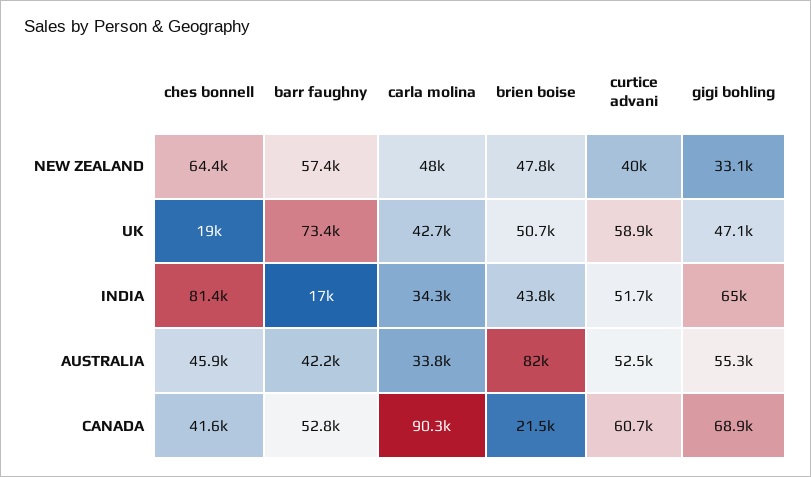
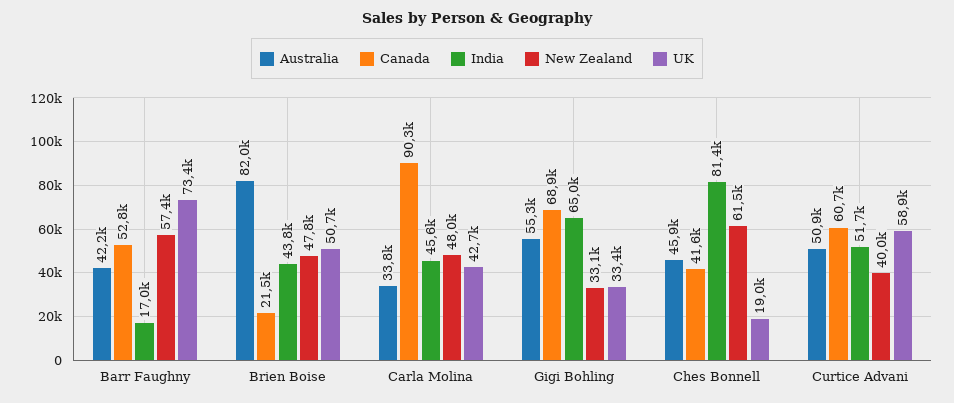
NEW ZEALAND, ches bonnell: 64400 -> 61500
UK, gigi bohling: 47100 -> 33400
INDIA, carla molina: 34300 -> 45600
AUSTRALIA, curtice advani: 52500 -> 50900

